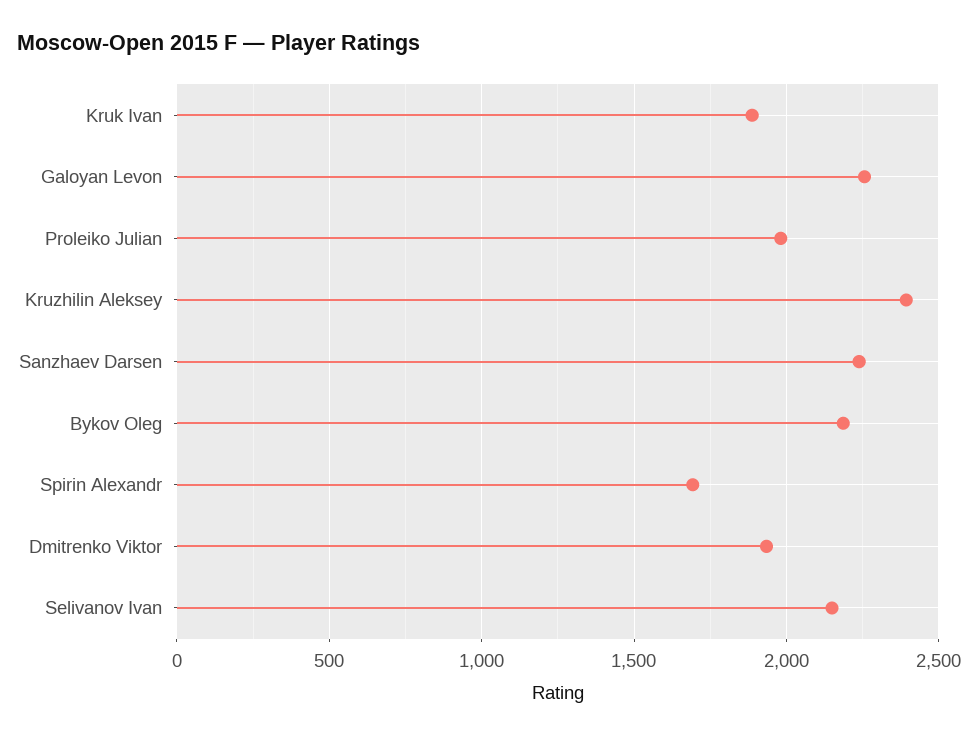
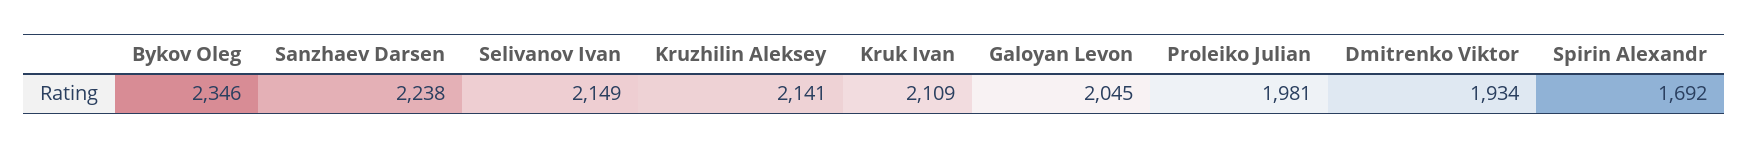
Kruk Ivan: 1900 -> 2109
Galoyan Levon: 2250 -> 2045
Kruzhilin Aleksey: 2400 -> 2141
Bykov Oleg: 2200 -> 2346

